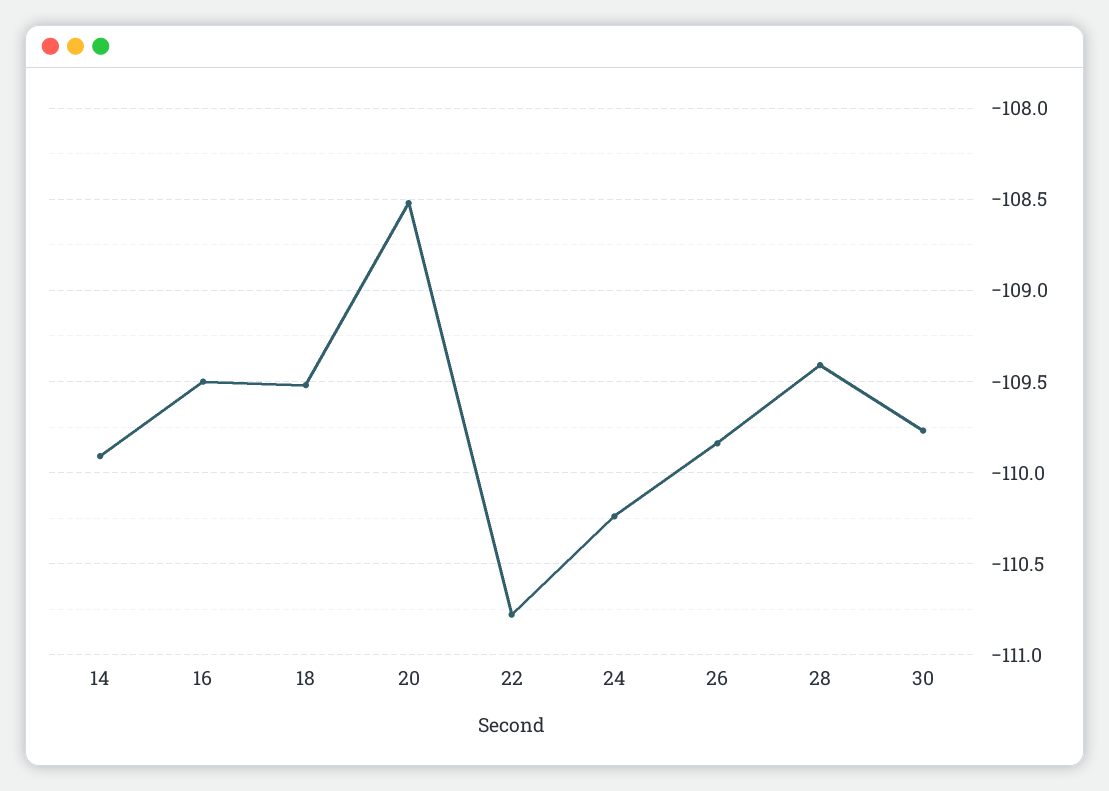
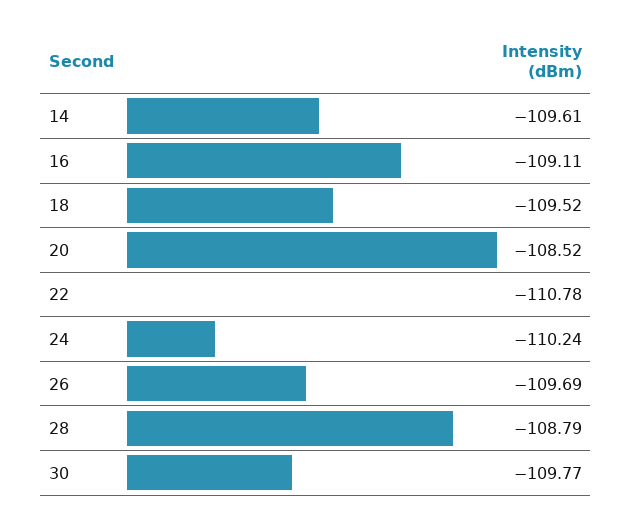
14: -109.9 -> -109.61
16: -109.5 -> -109.11
26: -109.85 -> -109.69
28: -109.4 -> -108.79

